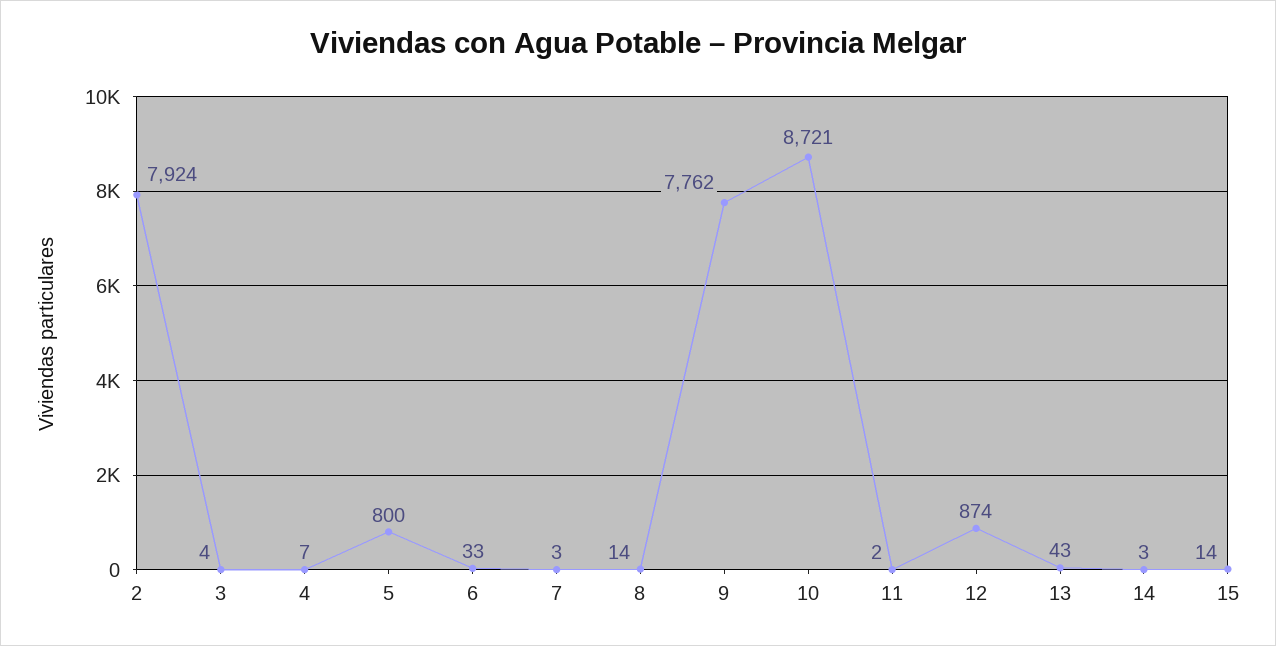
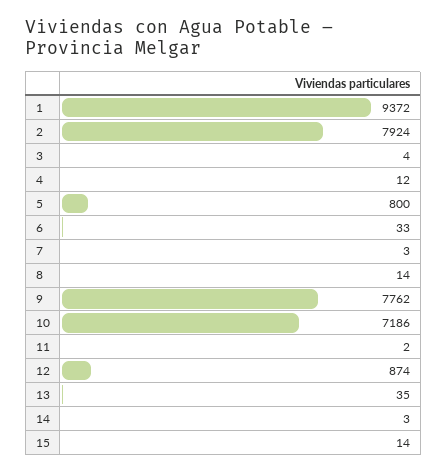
4: 7 -> 12
10: 8721 -> 7186
13: 43 -> 35
1: none -> 9372

